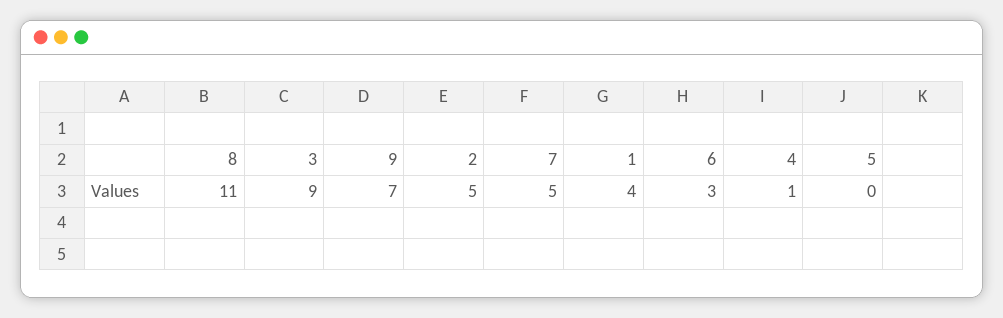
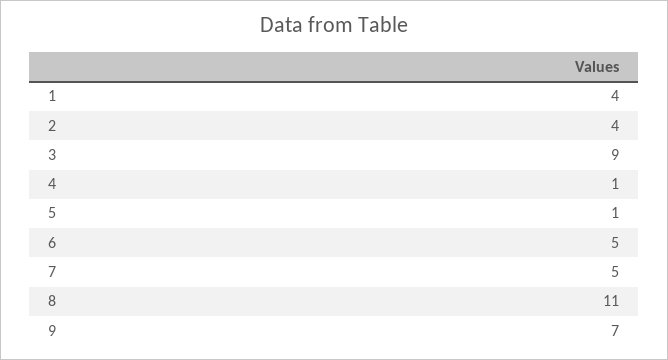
2: 5 -> 4
6: 3 -> 5
5: 0 -> 1

